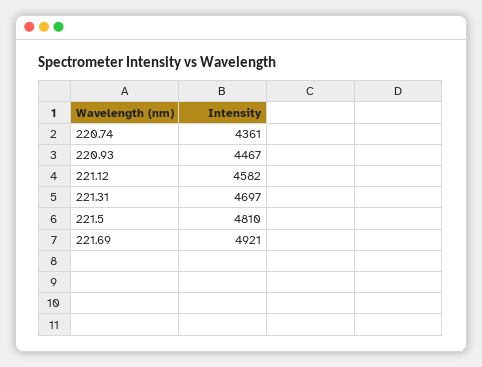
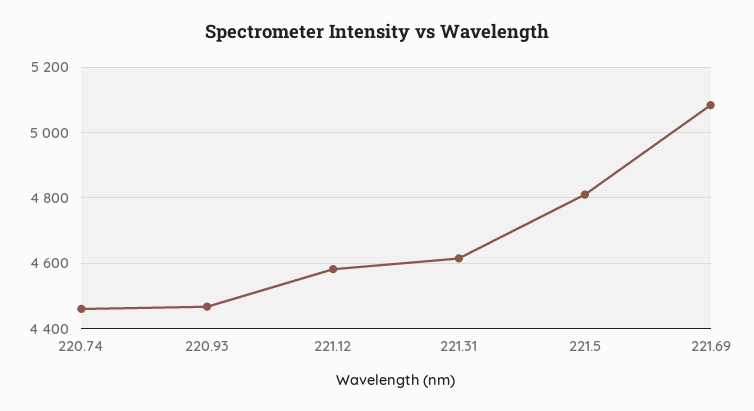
220.74: 4361 -> 4460
221.31: 4697 -> 4620
221.69: 4921 -> 5080

